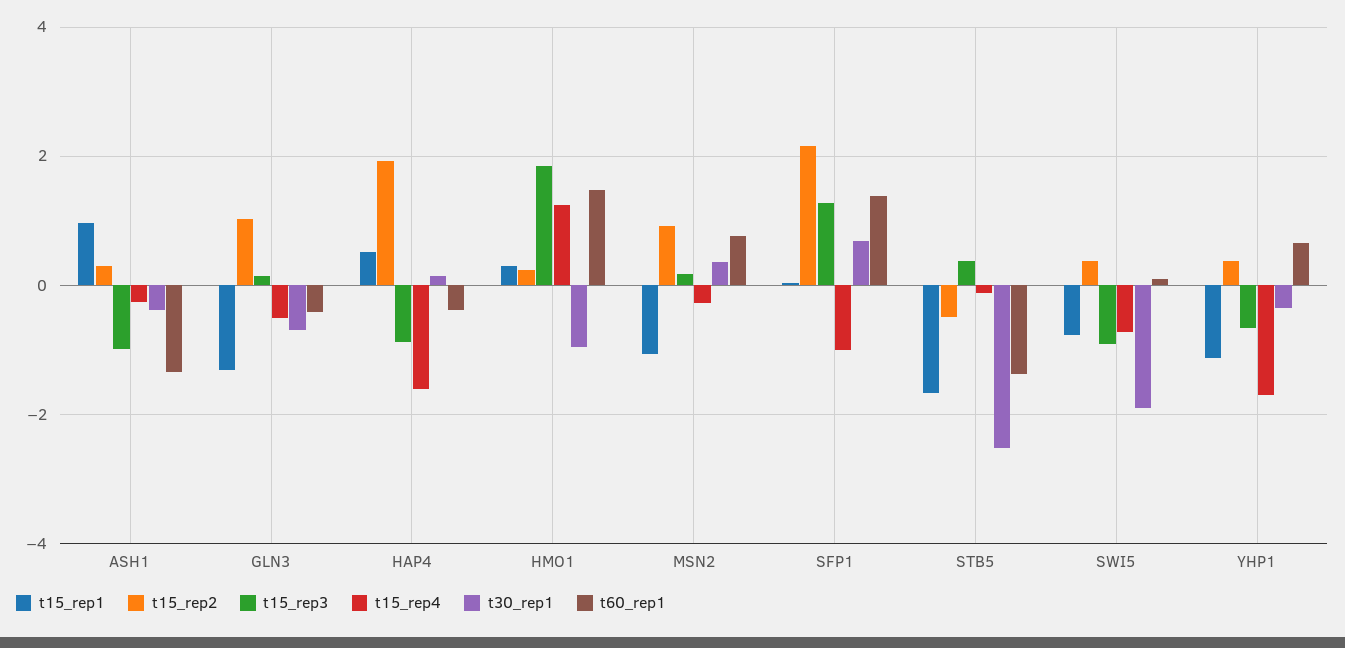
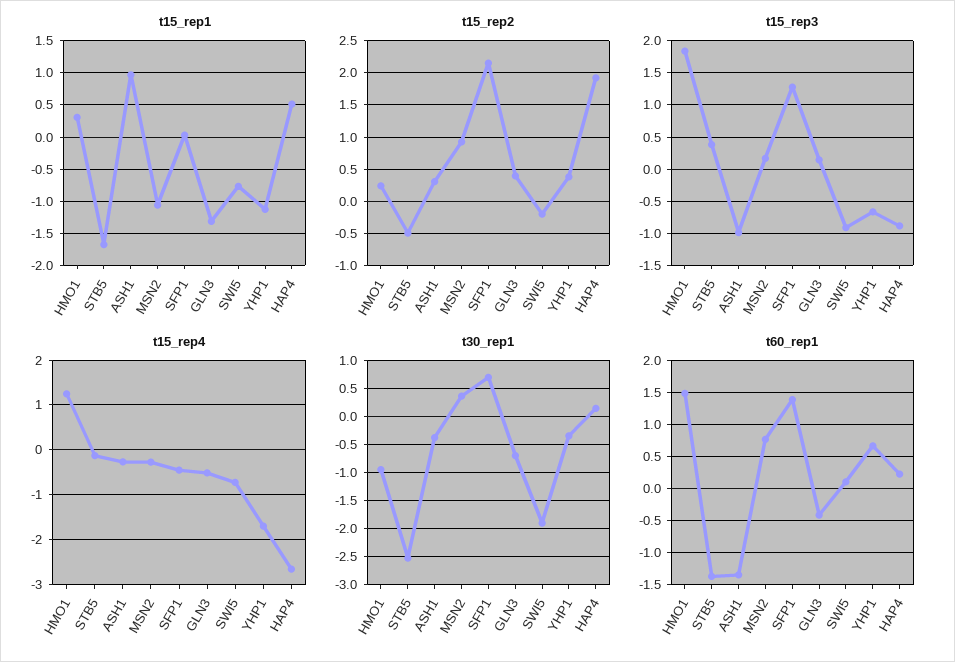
t15_rep2, GLN3: 1 -> 0.4
t15_rep4, HAP4: -1.6 -> -2.6
t60_rep1, HAP4: -0.4 -> 0.2
t15_rep4, SFP1: -1 -> -0.4
t15_rep2, SWI5: 0.4 -> -0.2

